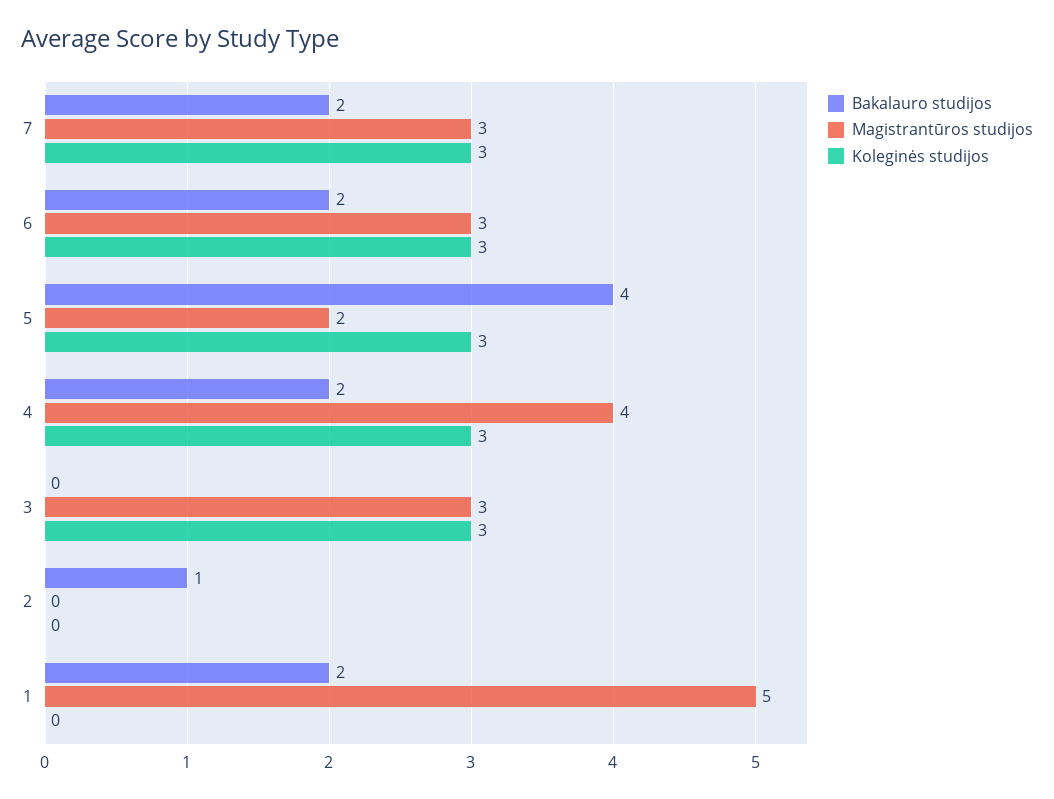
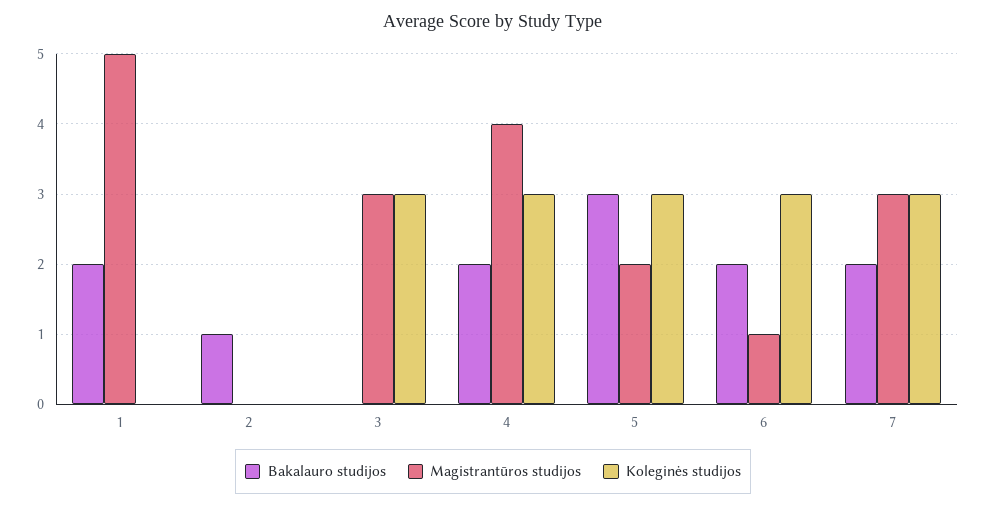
Magistrantūros studijos, 6: 3 -> 1
Bakalauro studijos, 5: 4 -> 3

